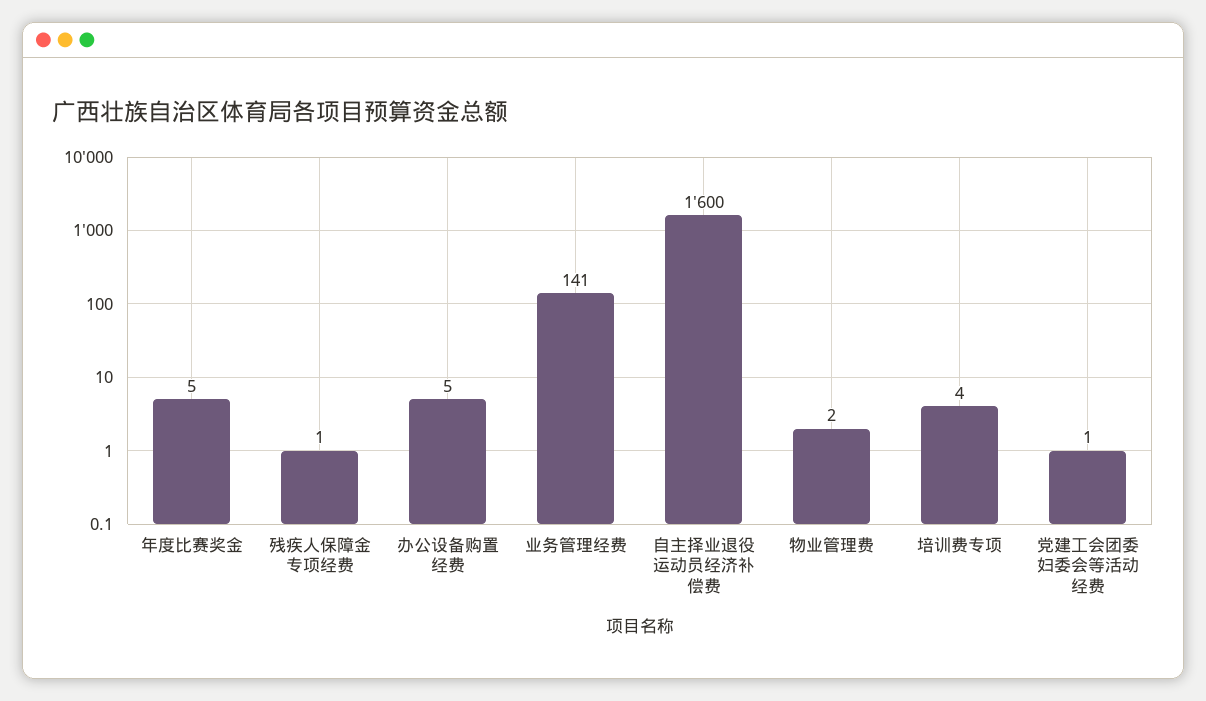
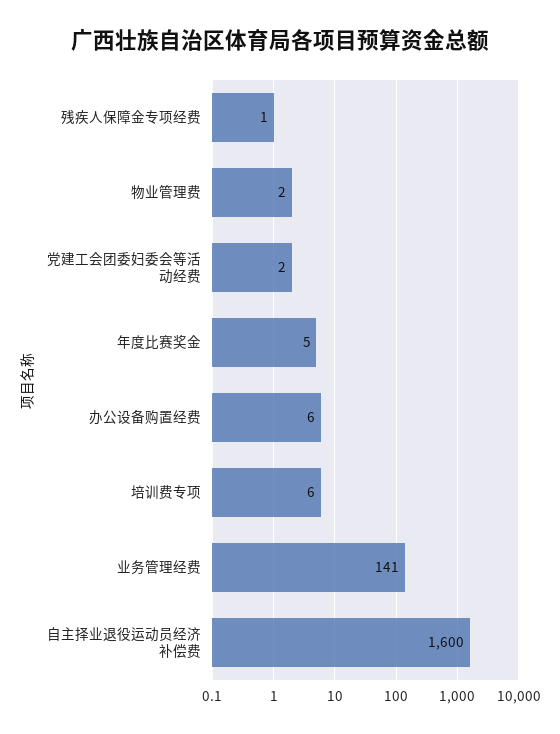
办公设备购置经费: 5 -> 6
培训费专项: 4 -> 6
党建工会团委妇委会等活动经费: 1 -> 2

